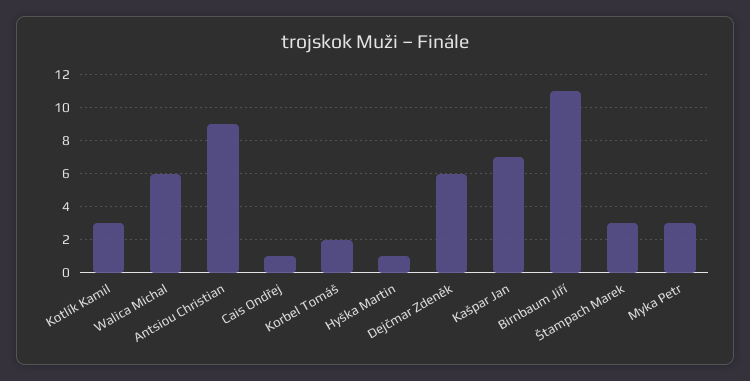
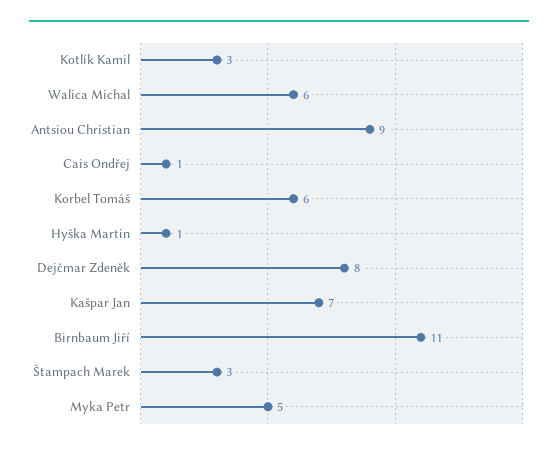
Korbel Tomáš: 2 -> 6
Dejčmar Zdeněk: 6 -> 8
Myka Petr: 3 -> 5

